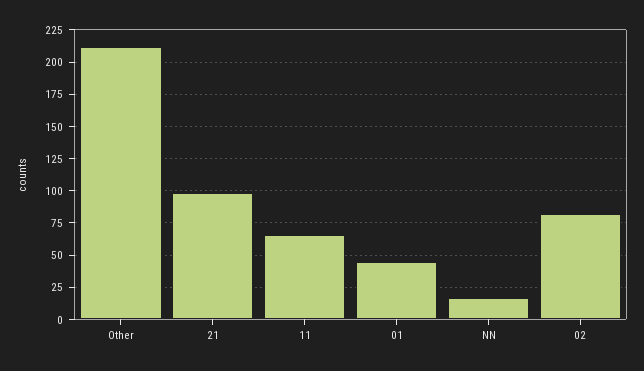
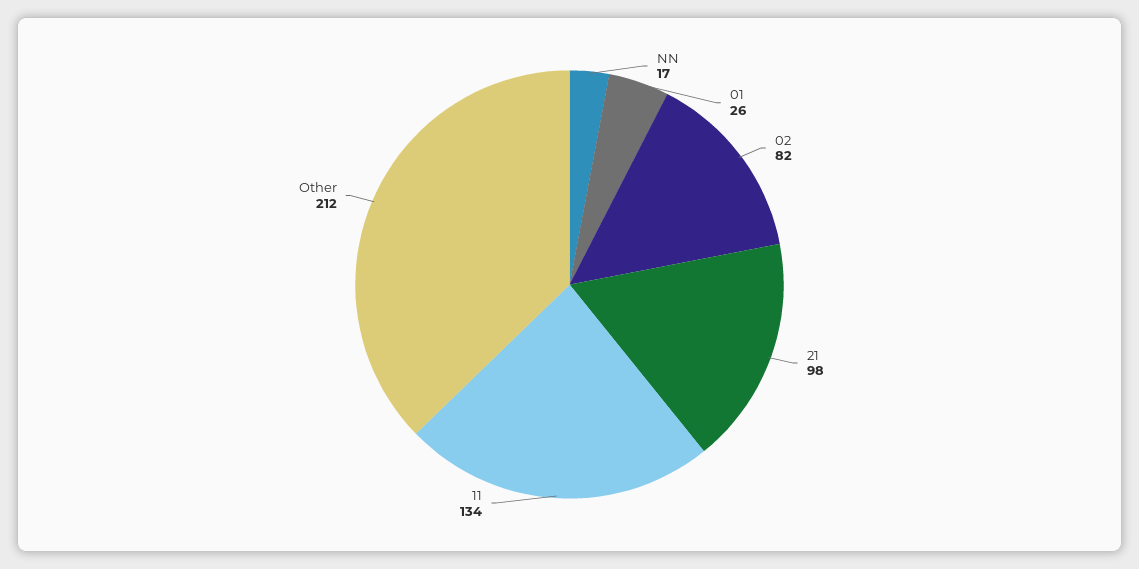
11: 65 -> 134
01: 45 -> 26

